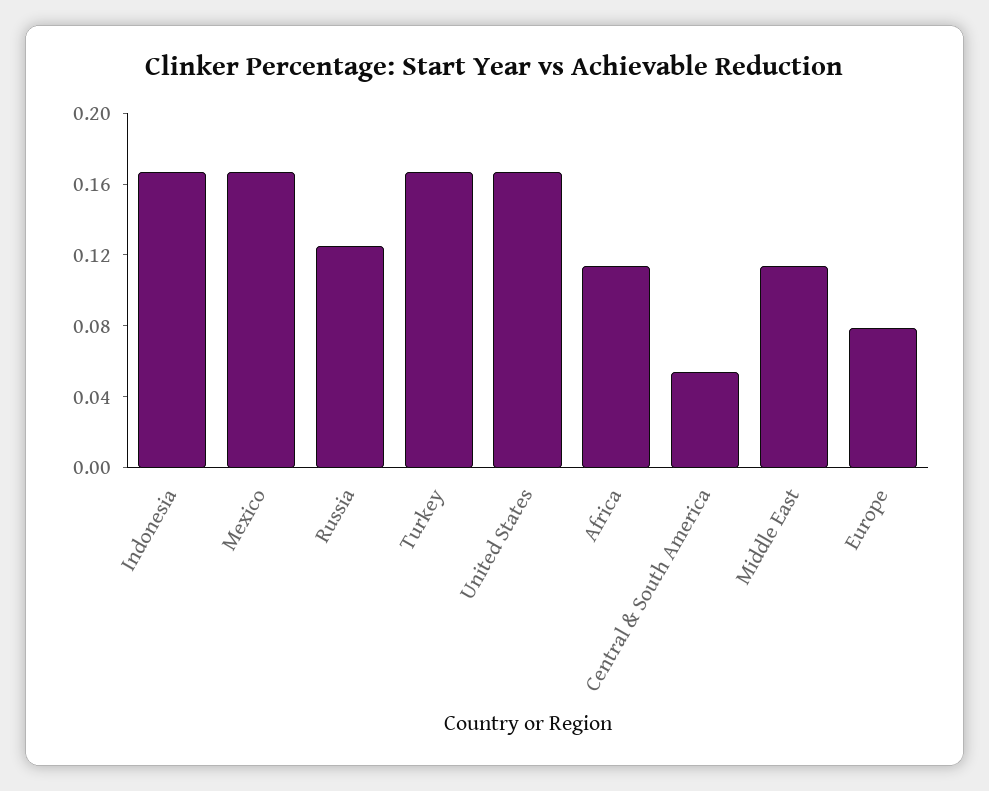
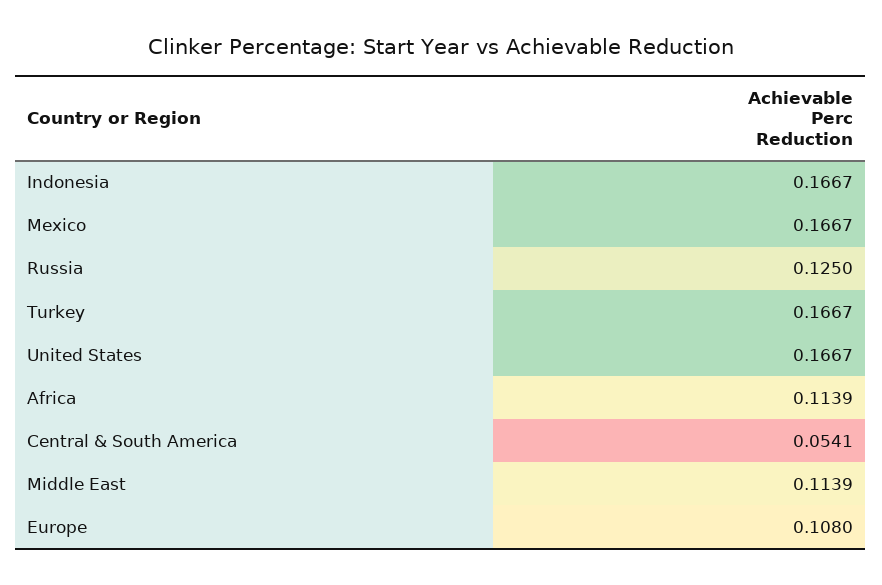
Europe: 0.08 -> 0.108

